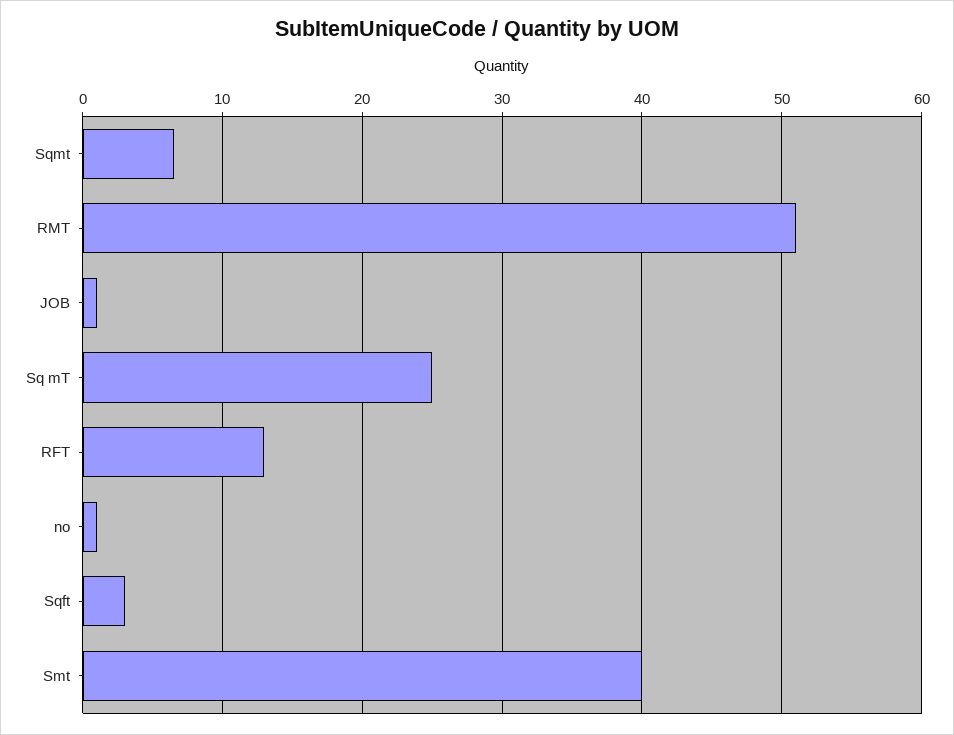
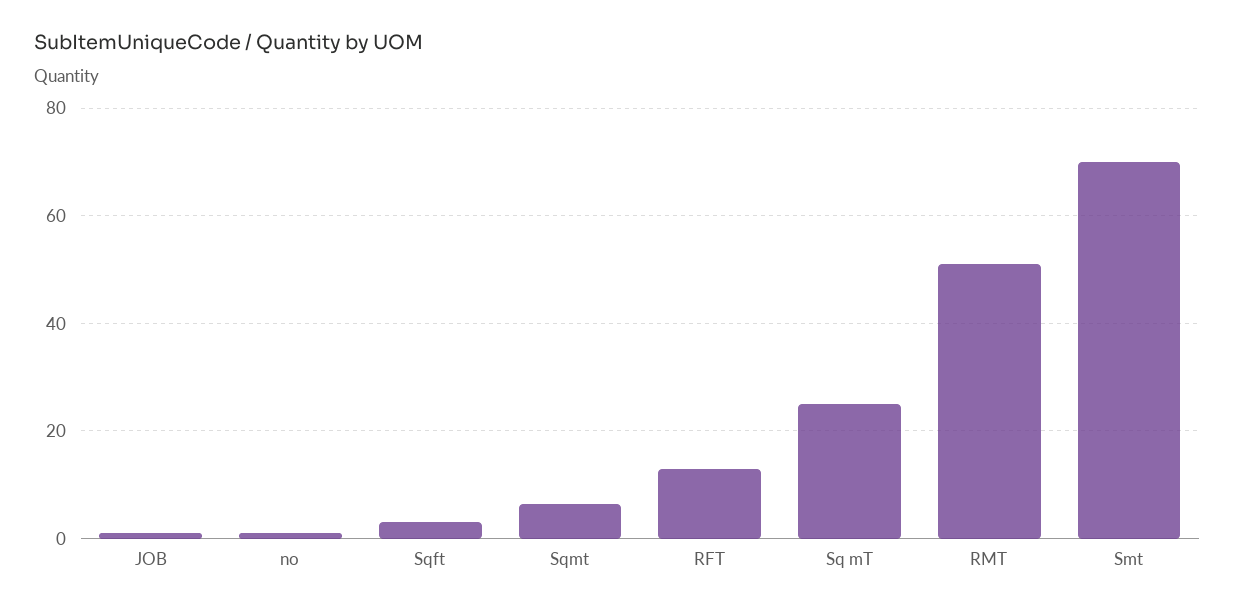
Smt: 40 -> 70

